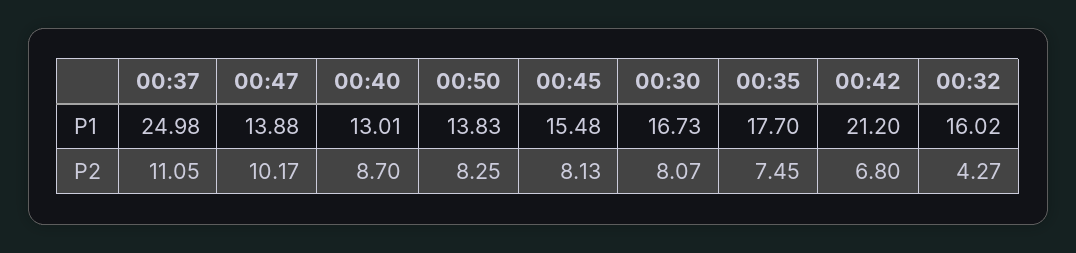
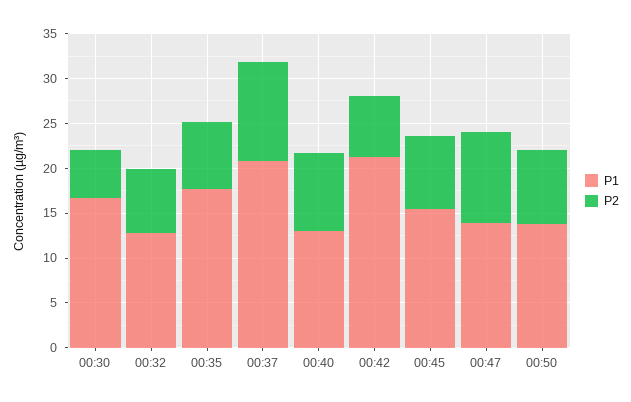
P1, 00:37: 24.98 -> 21
P1, 00:32: 16.02 -> 13
P2, 00:30: 8.07 -> 5
P2, 00:32: 4.27 -> 7

